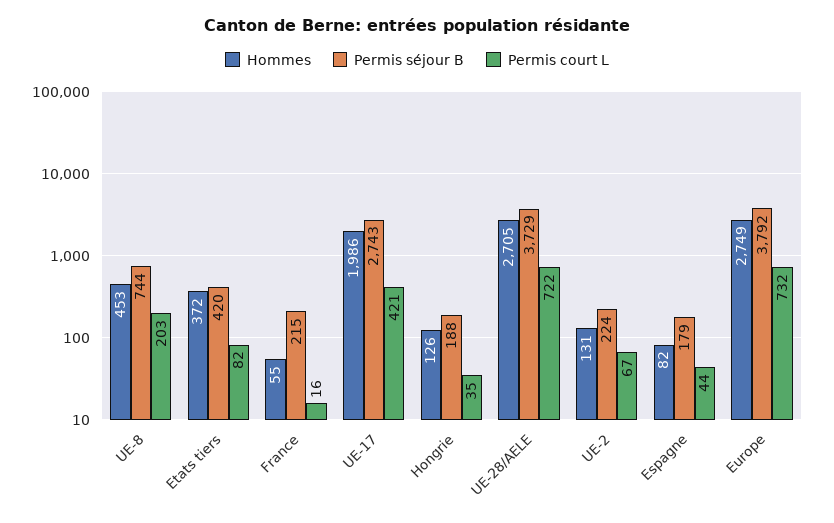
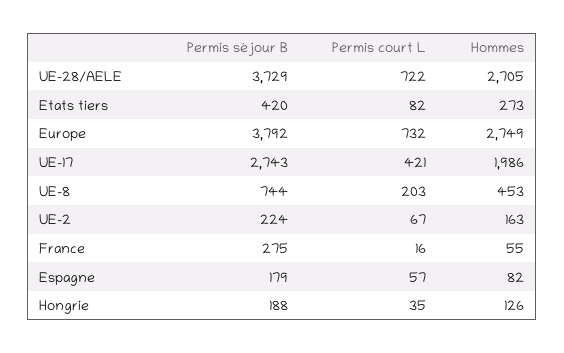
Hommes, Etats tiers: 372 -> 273
Permis séjour B, France: 215 -> 275
Hommes, UE-2: 131 -> 163
Permis court L, Espagne: 44 -> 57

